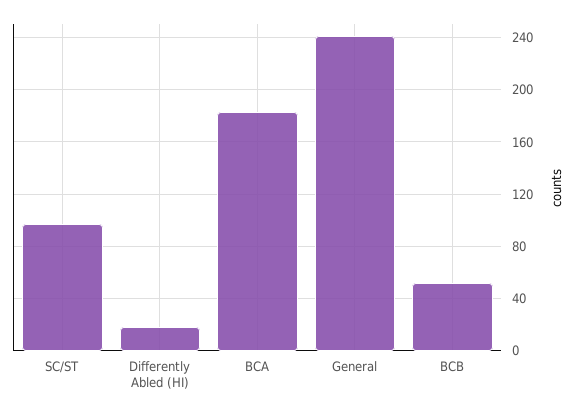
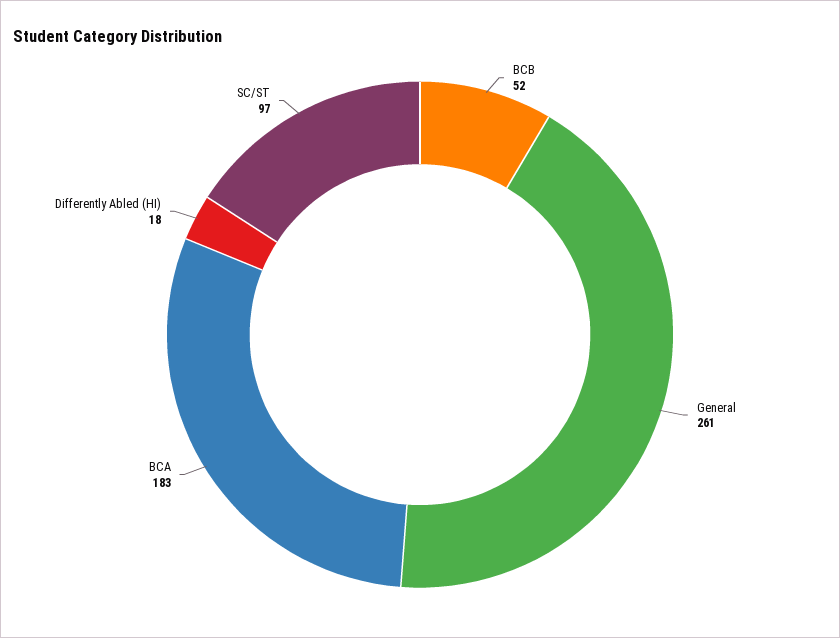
General: 240 -> 261

